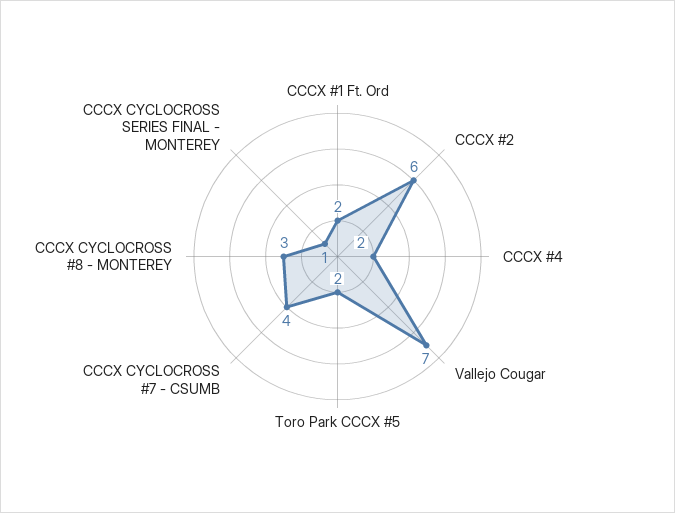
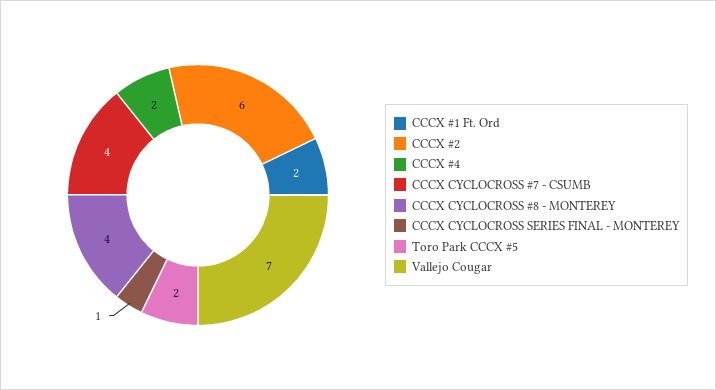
CCCX CYCLOCROSS #8 - MONTEREY: 3 -> 4

